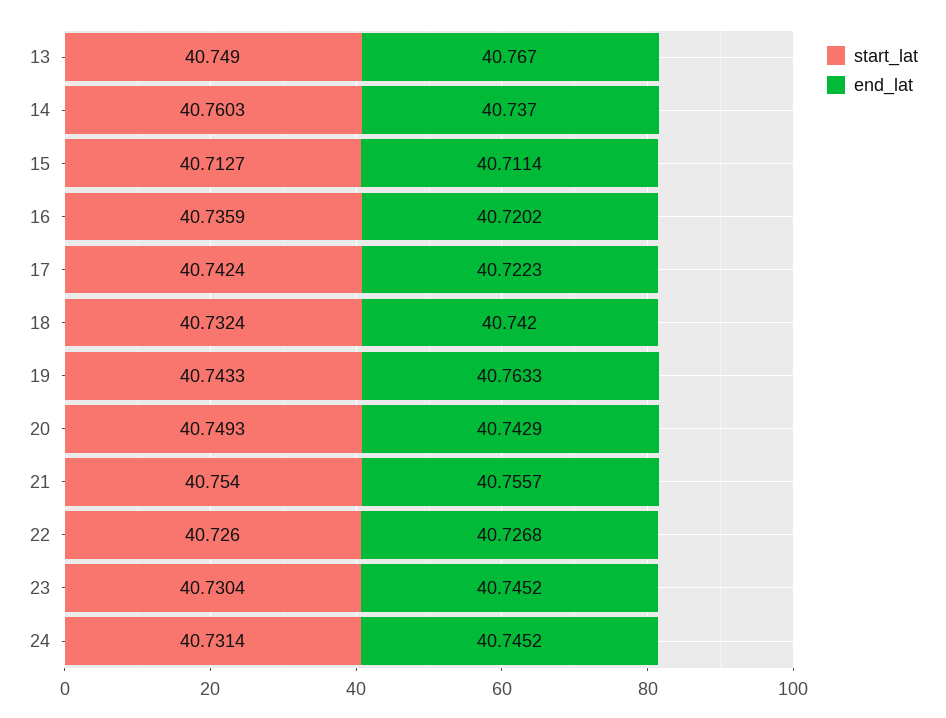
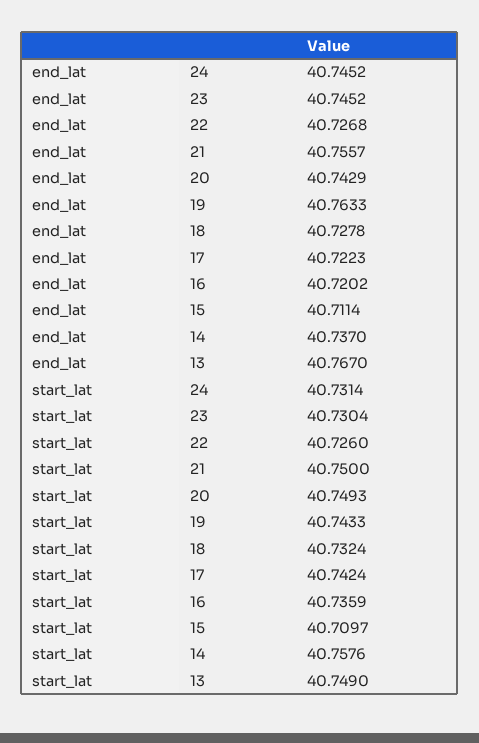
start_lat, 14: 40.7603 -> 40.7576
start_lat, 15: 40.7127 -> 40.7097
end_lat, 18: 40.742 -> 40.7278
start_lat, 21: 40.754 -> 40.75

